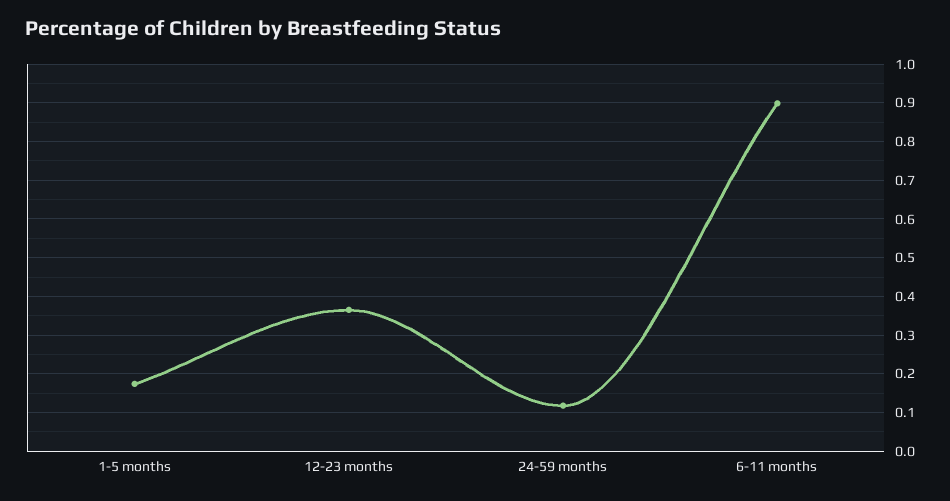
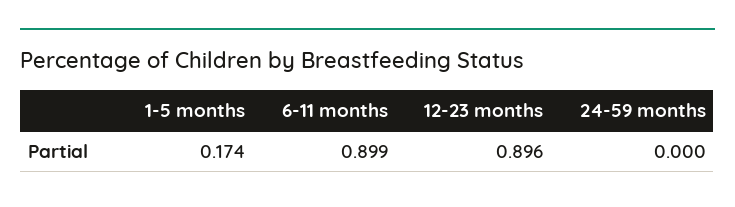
12-23 months: 0.36 -> 0.896
24-59 months: 0.12 -> 0

